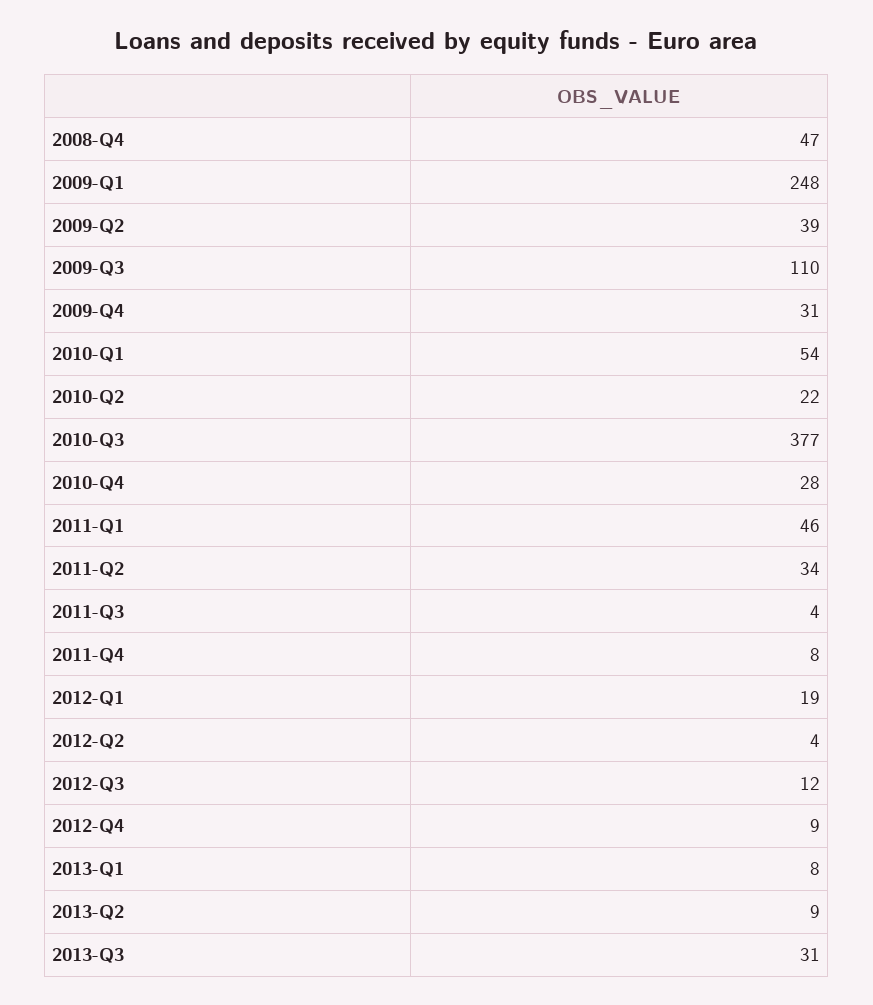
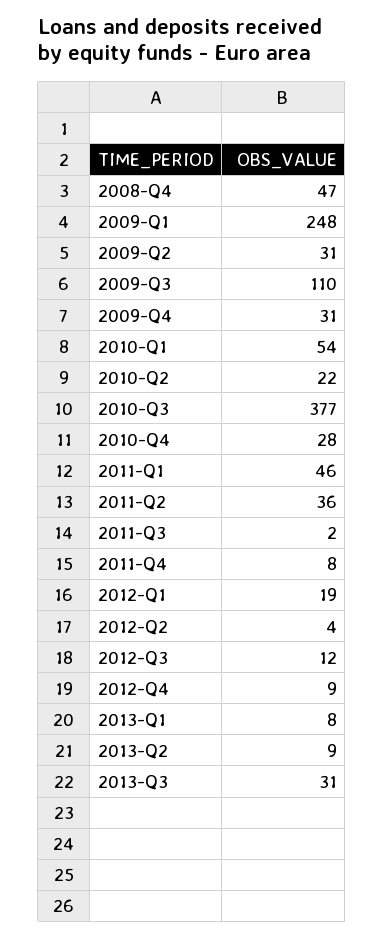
2009-Q2: 39 -> 31
2011-Q2: 34 -> 36
2011-Q3: 4 -> 2

